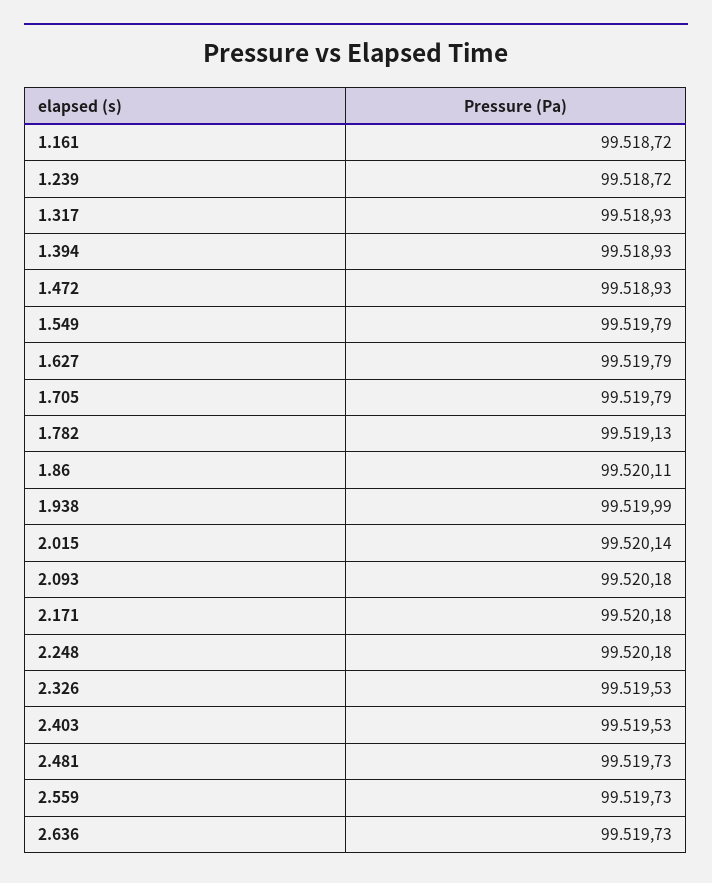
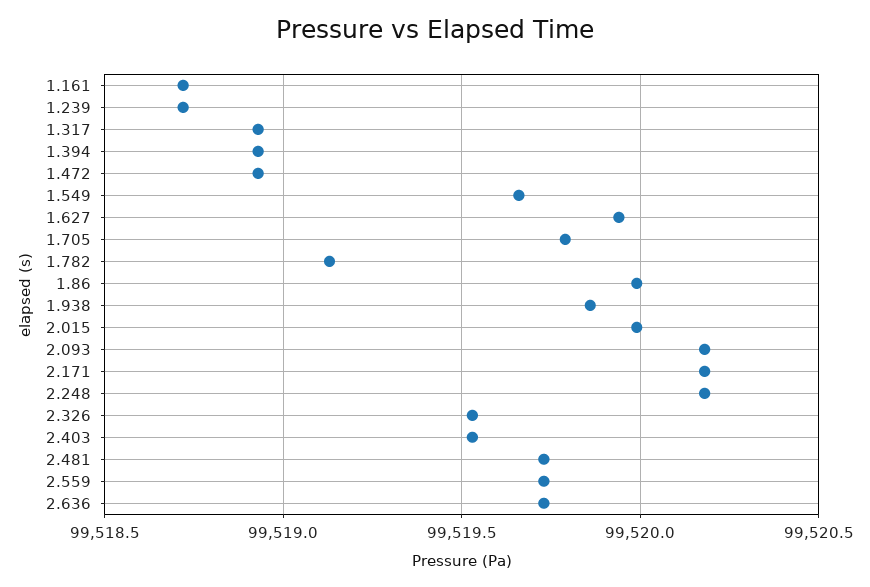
1.549: 99519.79 -> 99519.65
1.627: 99519.79 -> 99519.95
1.86: 99520.11 -> 99520
1.938: 99519.99 -> 99519.85
2.015: 99520.14 -> 99520

